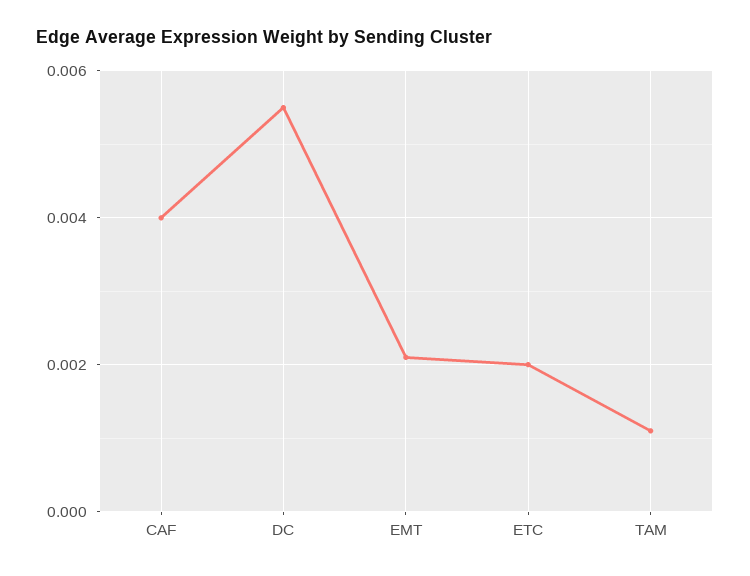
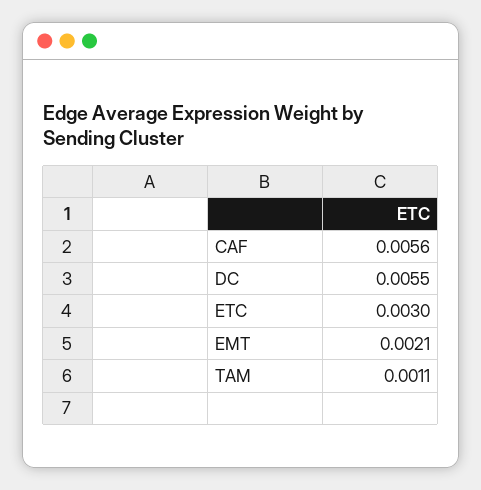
CAF: 0.004 -> 0.0056
ETC: 0.002 -> 0.003

